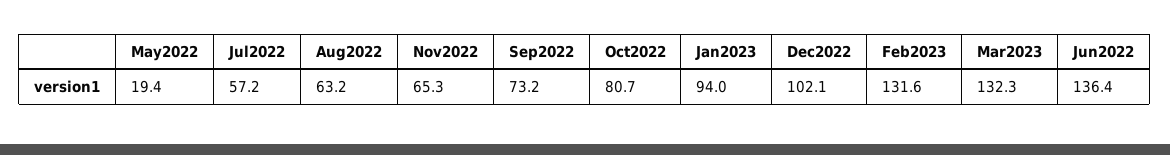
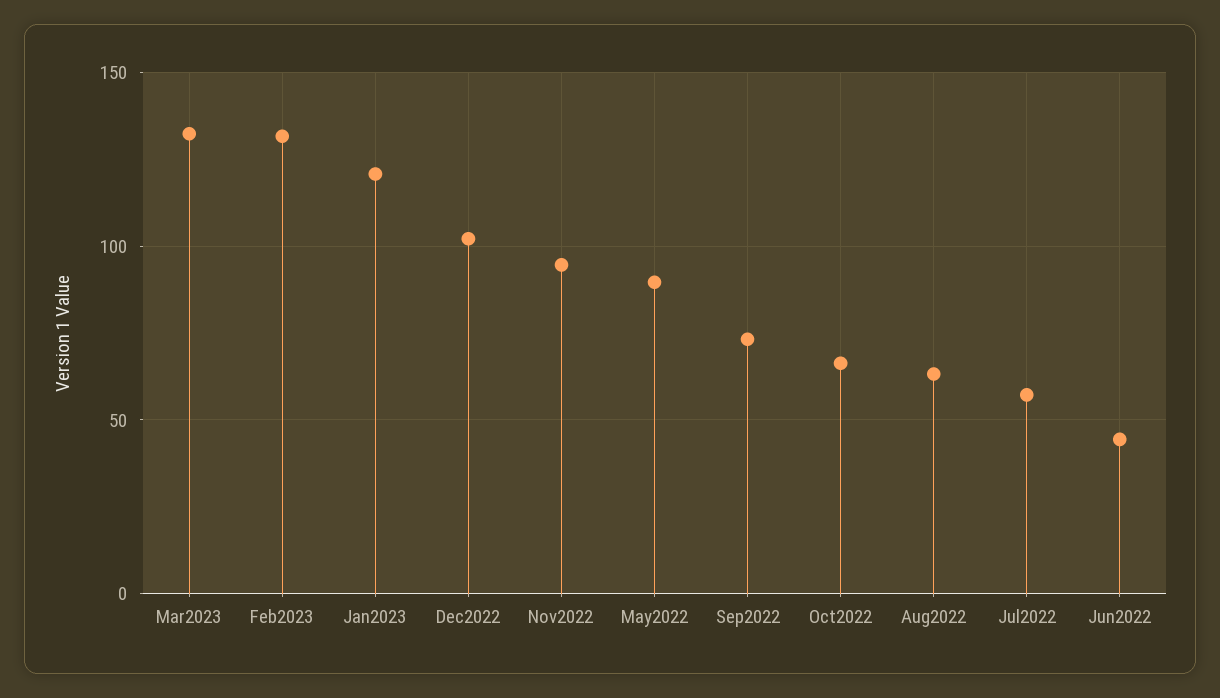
May2022: 19.4 -> 90
Nov2022: 65.3 -> 95
Oct2022: 80.7 -> 65
Jan2023: 94 -> 120
Jun2022: 136.4 -> 45

